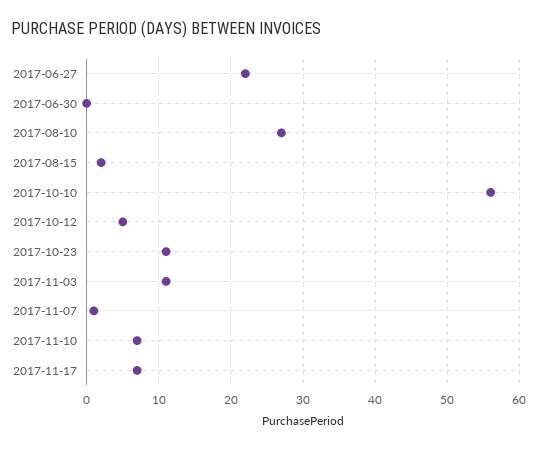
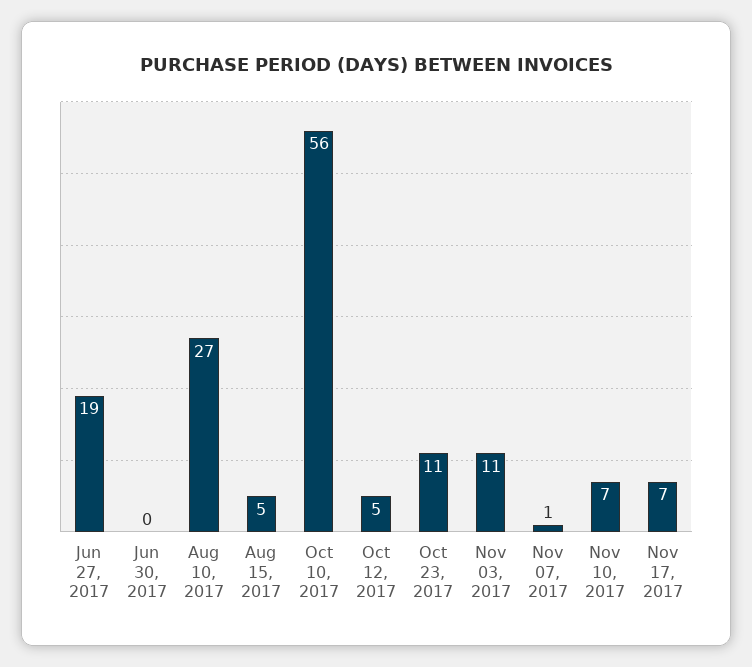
2017-06-27: 22 -> 19
2017-08-15: 2 -> 5

